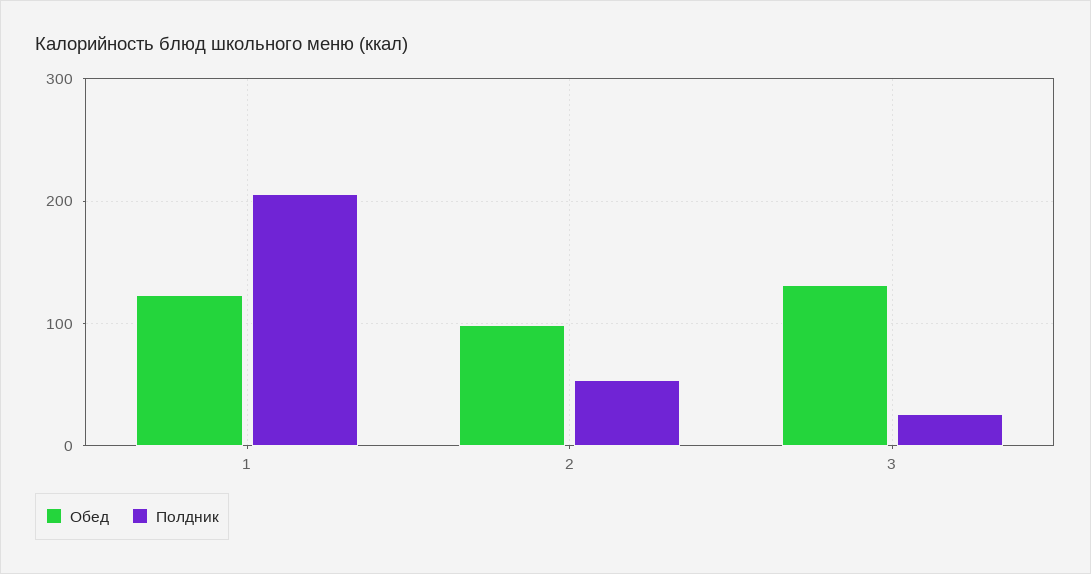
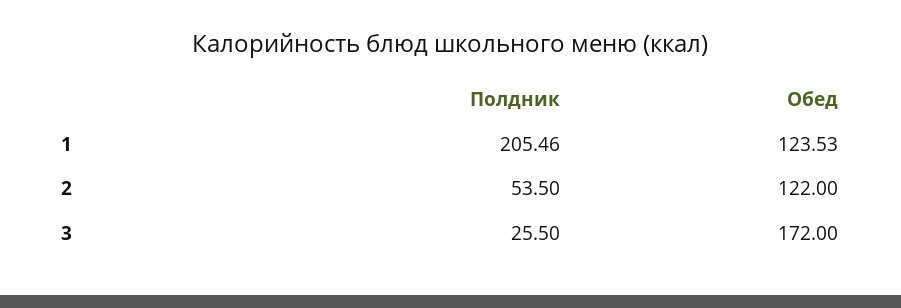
Обед, 2: 100 -> 122
Обед, 3: 130 -> 172

